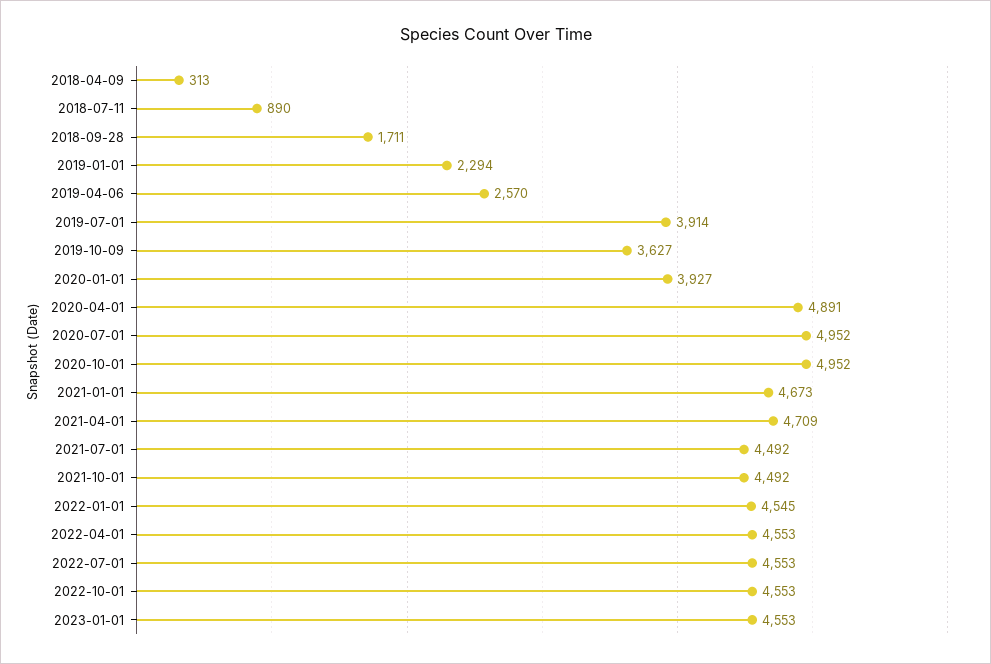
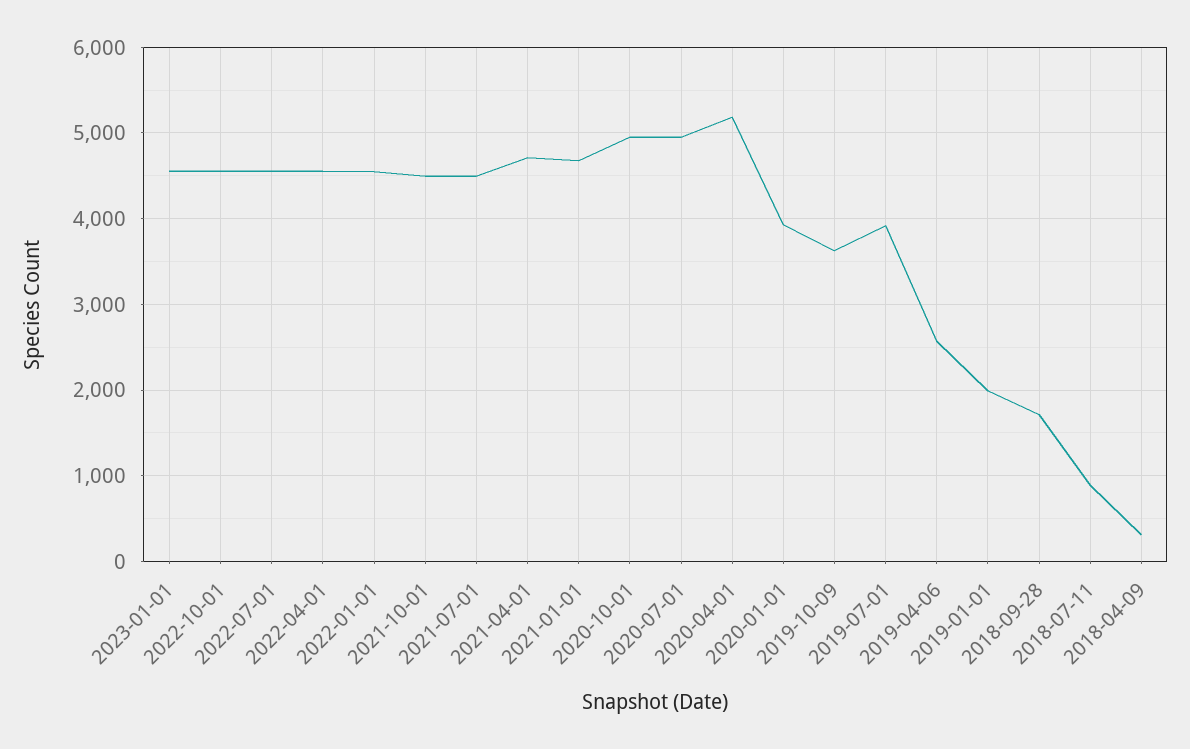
2019-01-01: 2294 -> 2000
2020-04-01: 4891 -> 5200

